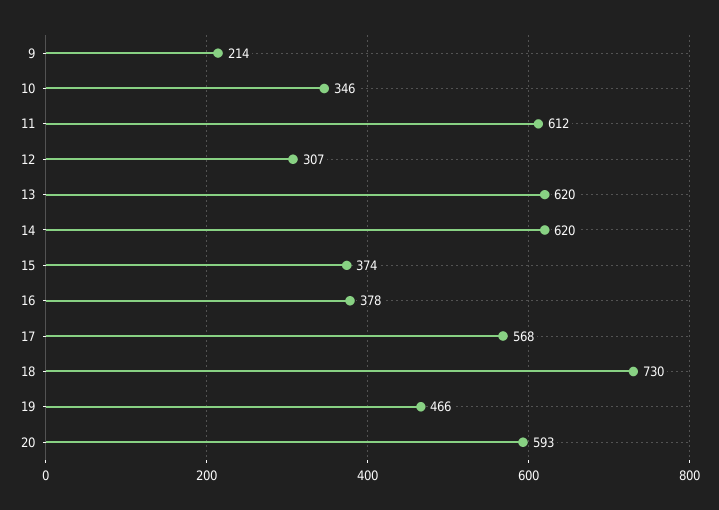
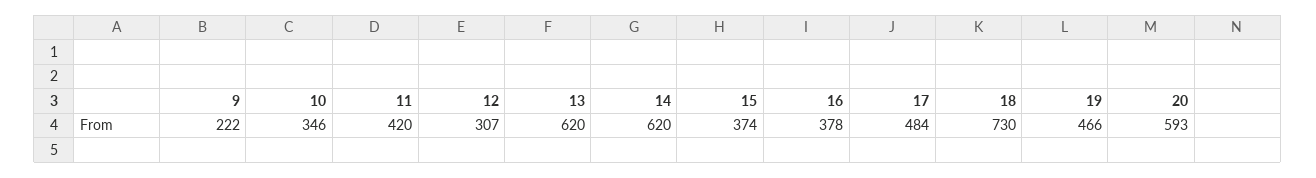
9: 214 -> 222
11: 612 -> 420
17: 568 -> 484

